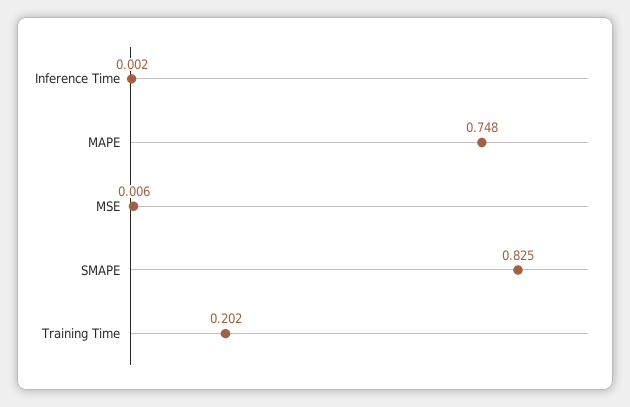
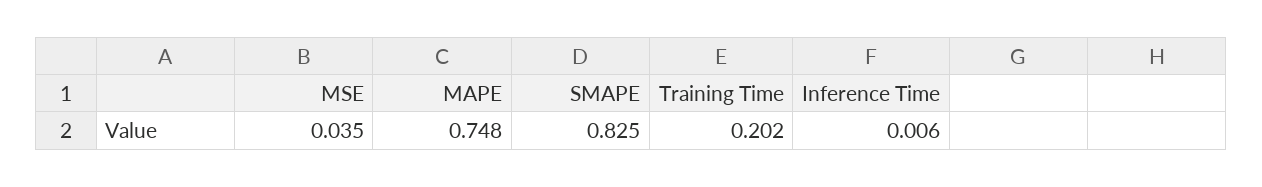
Inference Time: 0.002 -> 0.006
MSE: 0.006 -> 0.035

